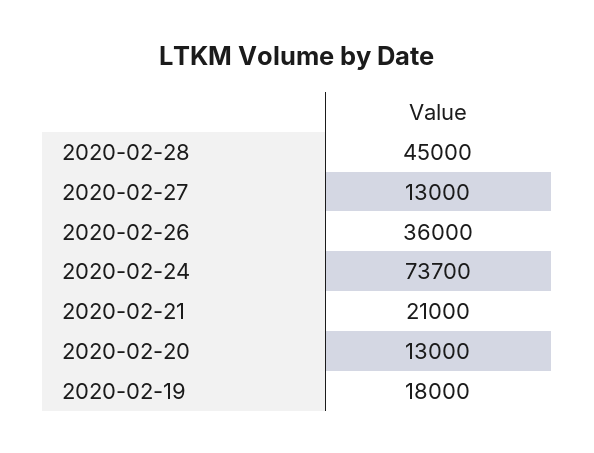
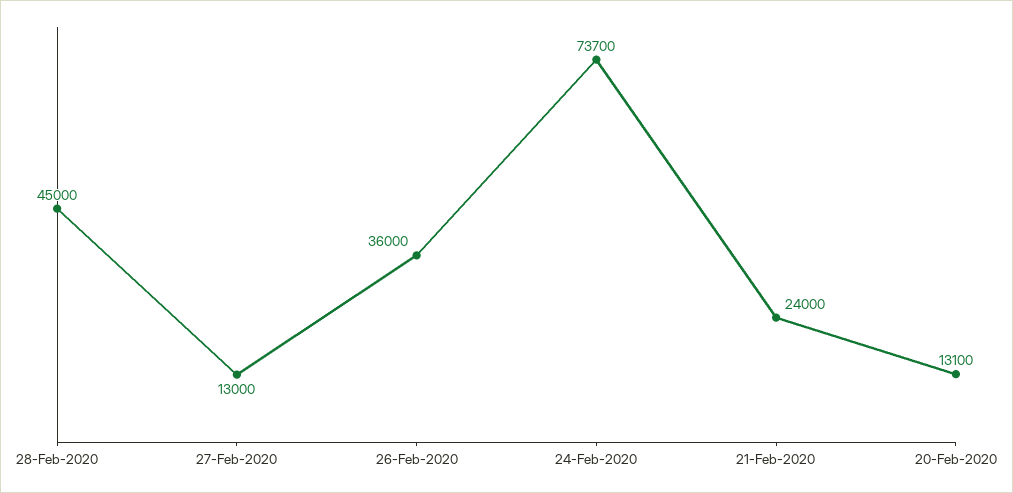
2020-02-21: 21000 -> 24000
2020-02-20: 13000 -> 13100
2020-02-19: 18000 -> none

